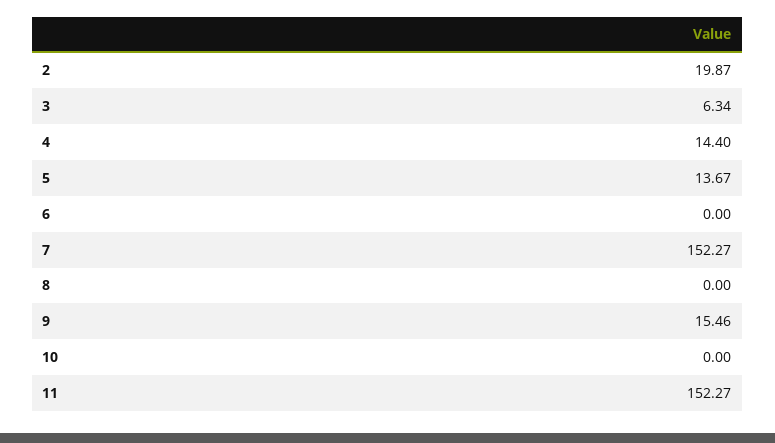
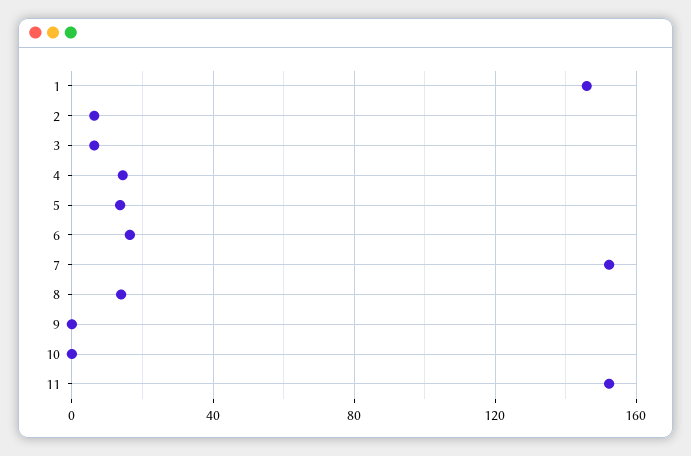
2: 19.87 -> 5
6: 0 -> 15
8: 0 -> 15
9: 15.46 -> 0
1: none -> 145

